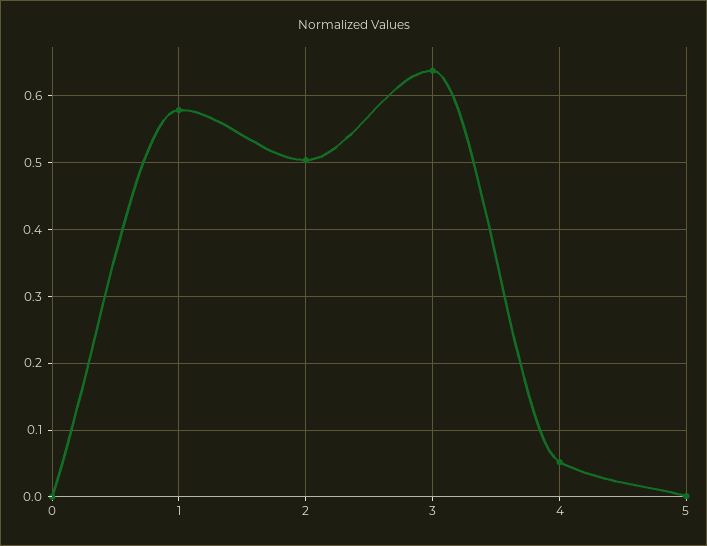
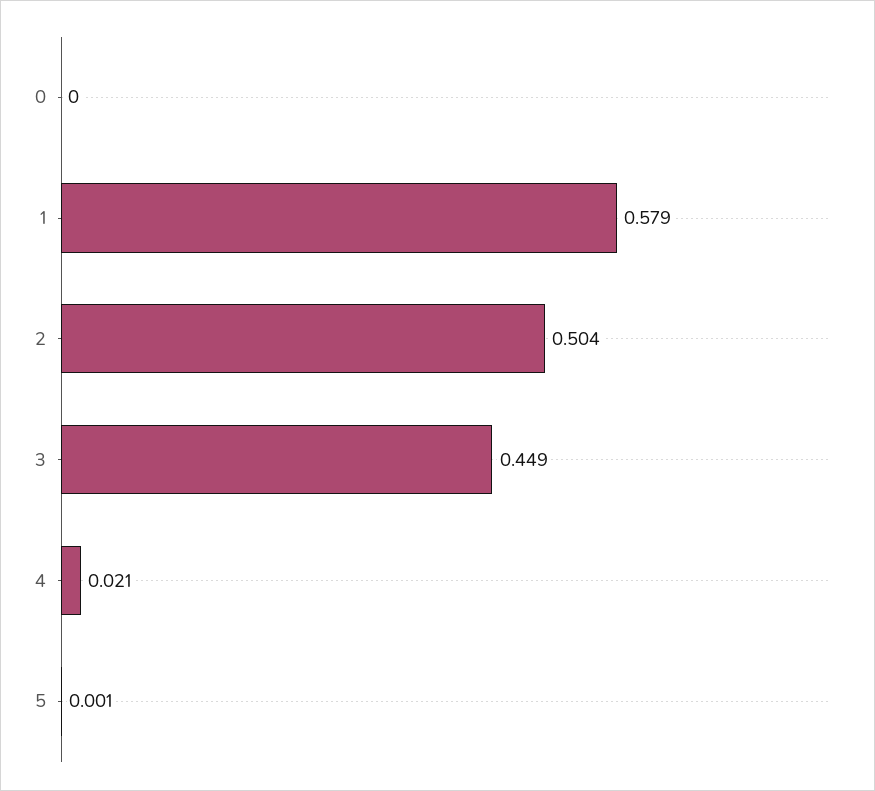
3: 0.64 -> 0.449
4: 0.05 -> 0.021

